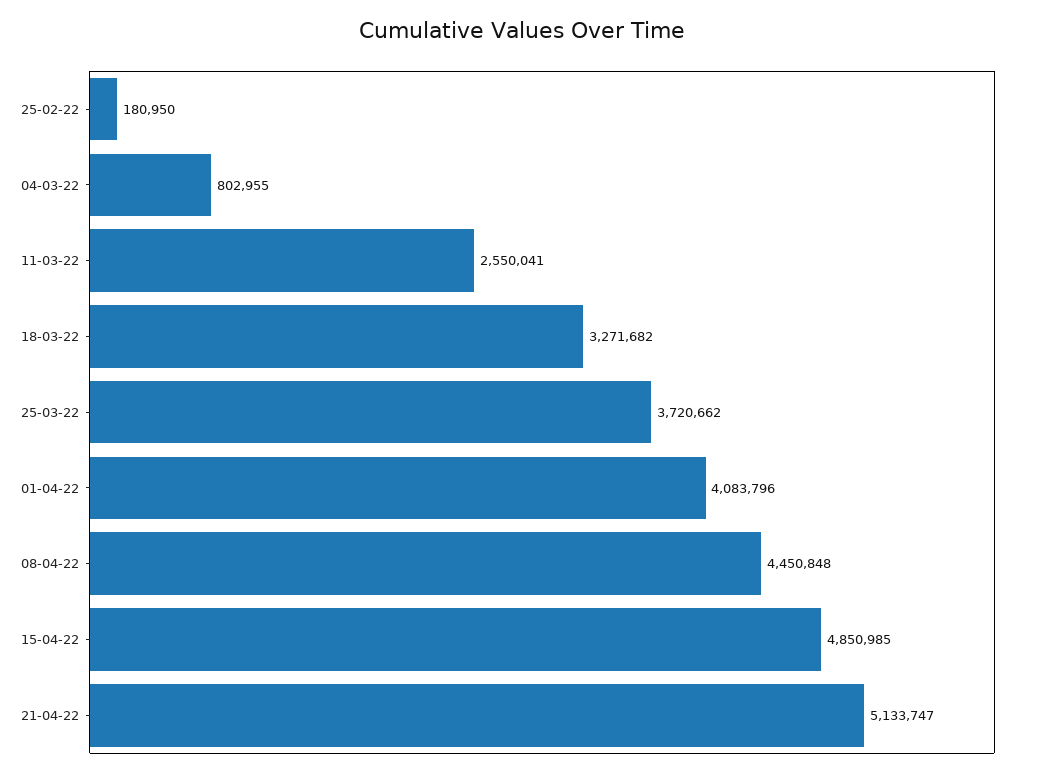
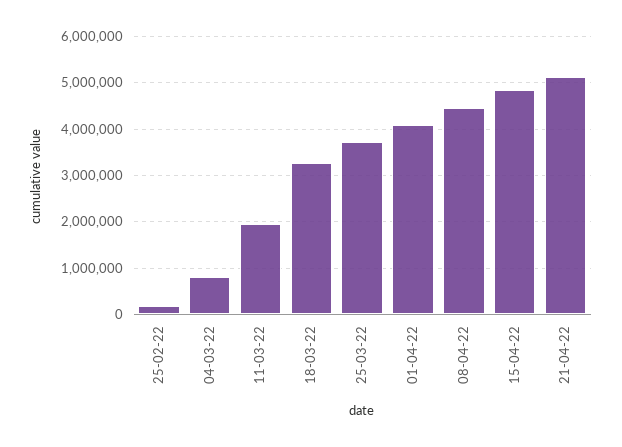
11-03-22: 2550041 -> 2000000

